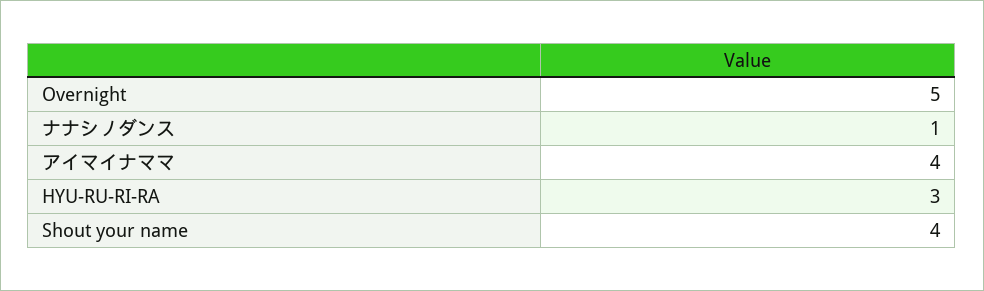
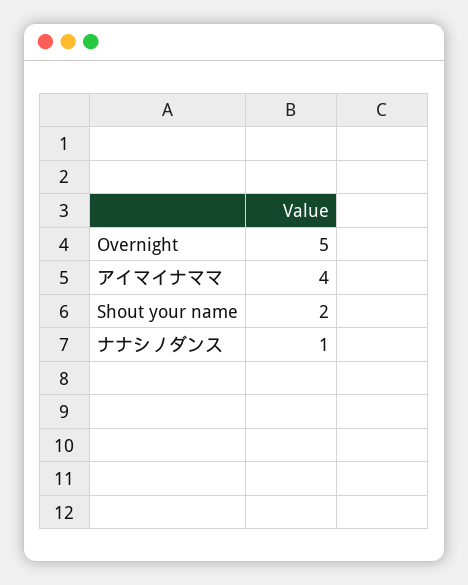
HYU-RU-RI-RA: 3 -> none
Shout your name: 4 -> 2

